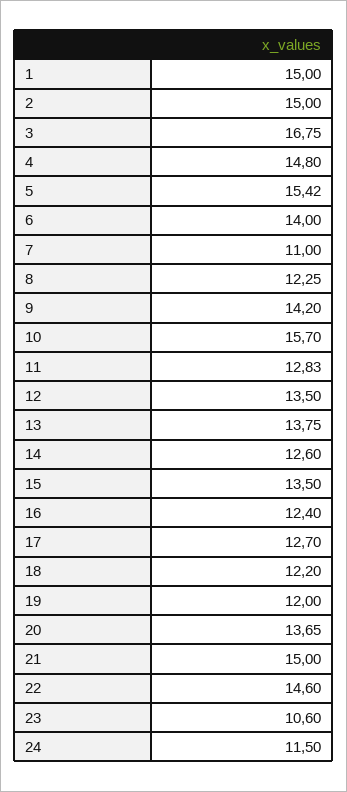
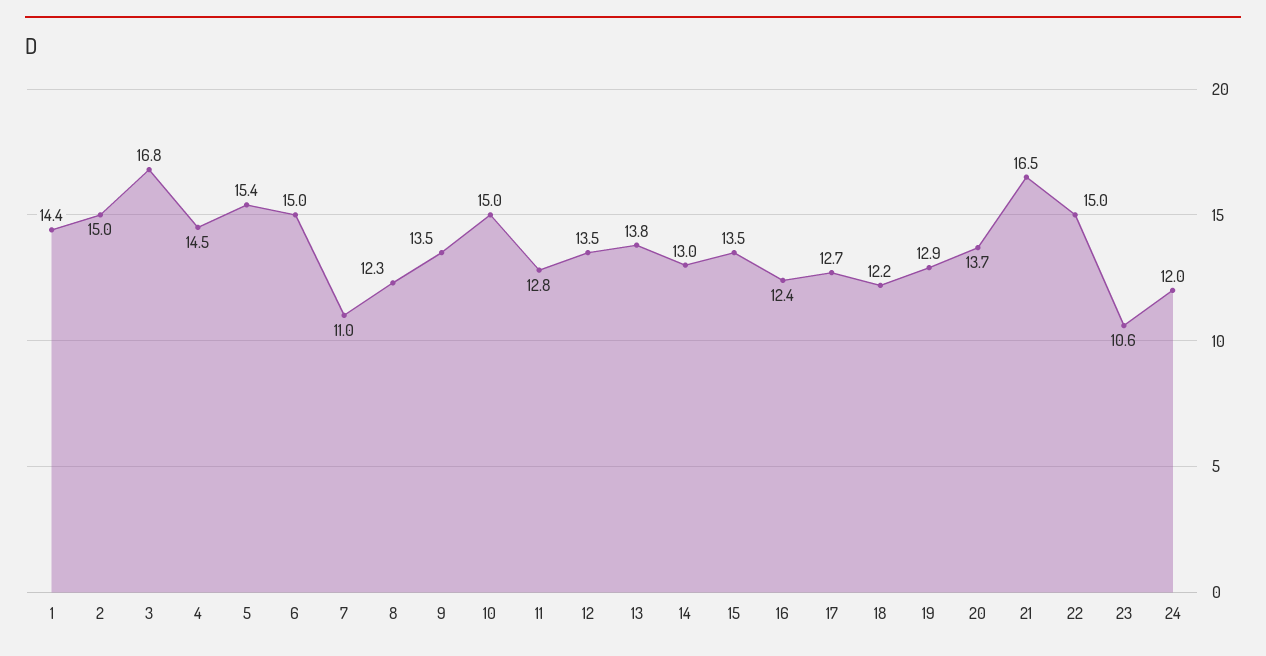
1: 15 -> 14.4
4: 14.8 -> 14.5
6: 14 -> 15
9: 14.2 -> 13.5
10: 15.7 -> 15
14: 12.6 -> 13
19: 12 -> 12.9
21: 15 -> 16.5
22: 14.6 -> 15
24: 11.5 -> 12

